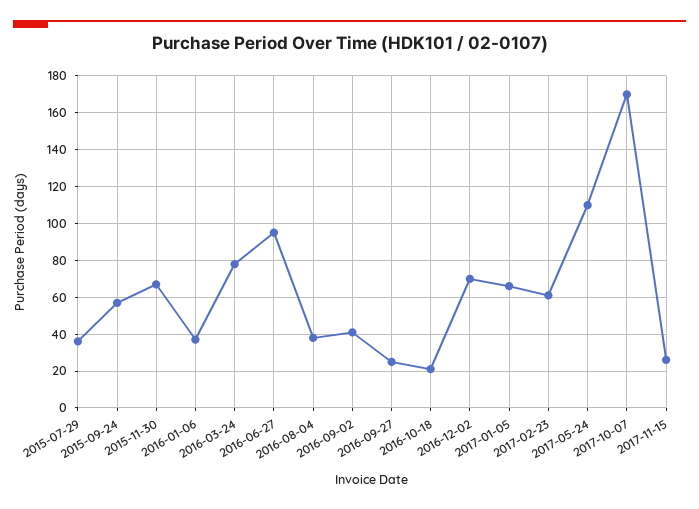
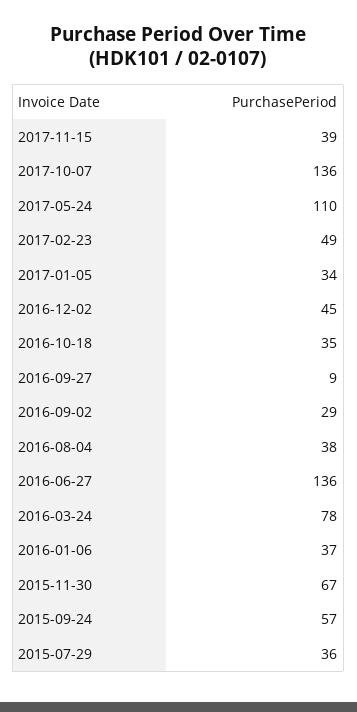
2016-06-27: 95 -> 136
2016-09-02: 40 -> 29
2016-09-27: 25 -> 9
2016-10-18: 20 -> 35
2016-12-02: 70 -> 45
2017-01-05: 65 -> 34
2017-02-23: 60 -> 49
2017-10-07: 170 -> 136
2017-11-15: 25 -> 39

